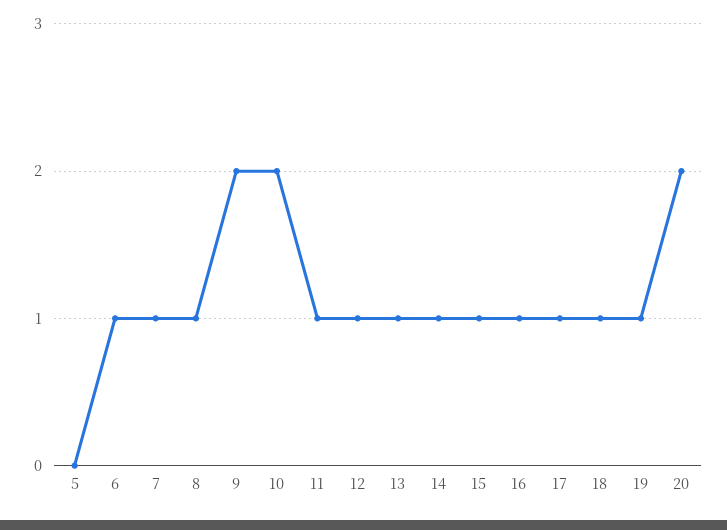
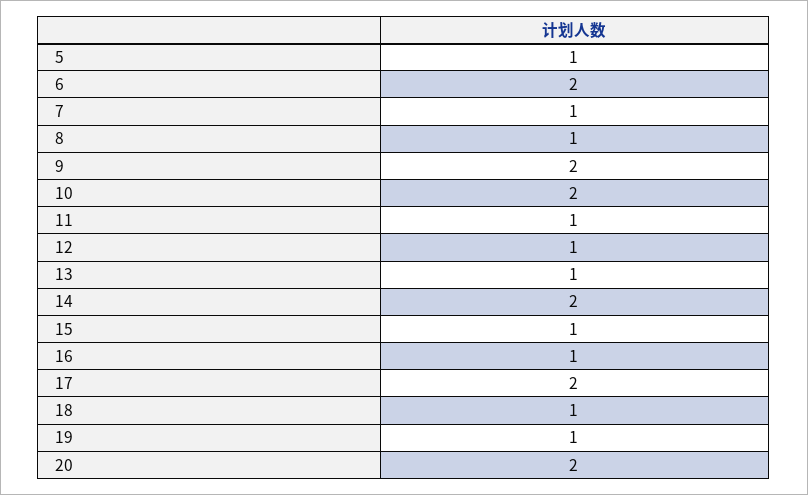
5: 0 -> 1
6: 1 -> 2
14: 1 -> 2
17: 1 -> 2

